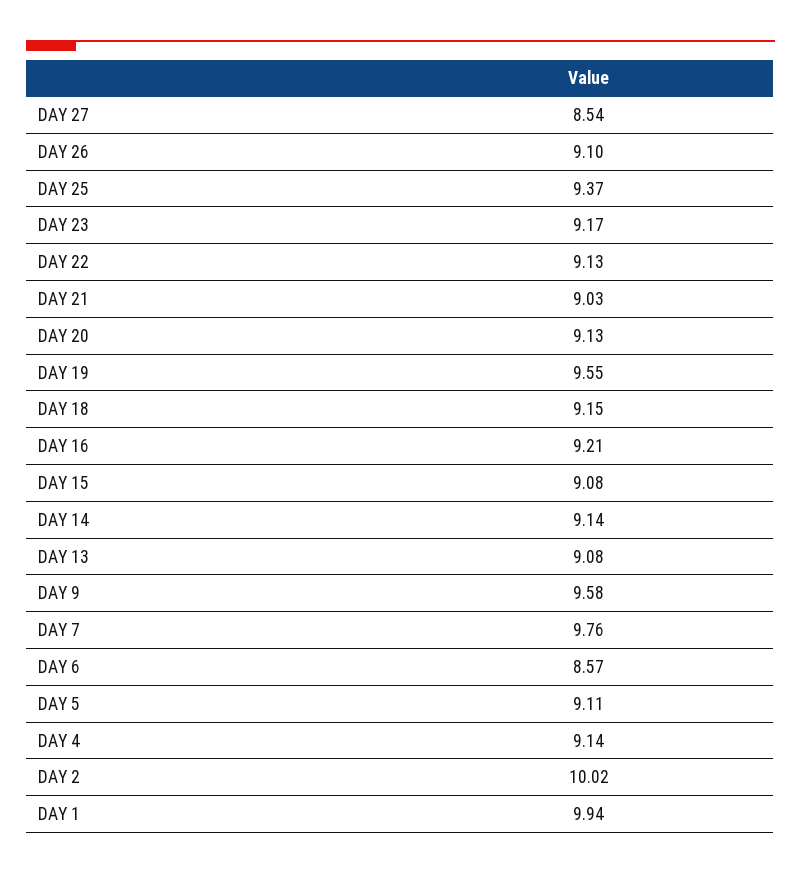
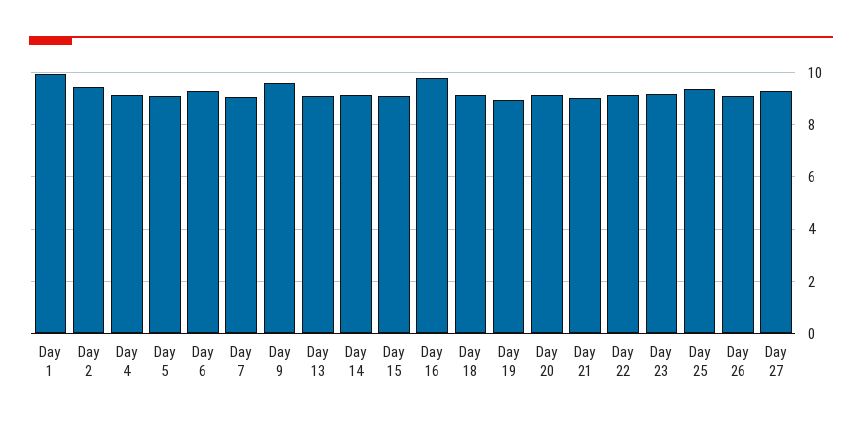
DAY 27: 8.54 -> 9.25
DAY 19: 9.55 -> 9
DAY 16: 9.21 -> 9.75
DAY 7: 9.76 -> 9
DAY 6: 8.57 -> 9.25
DAY 2: 10.02 -> 9.5

